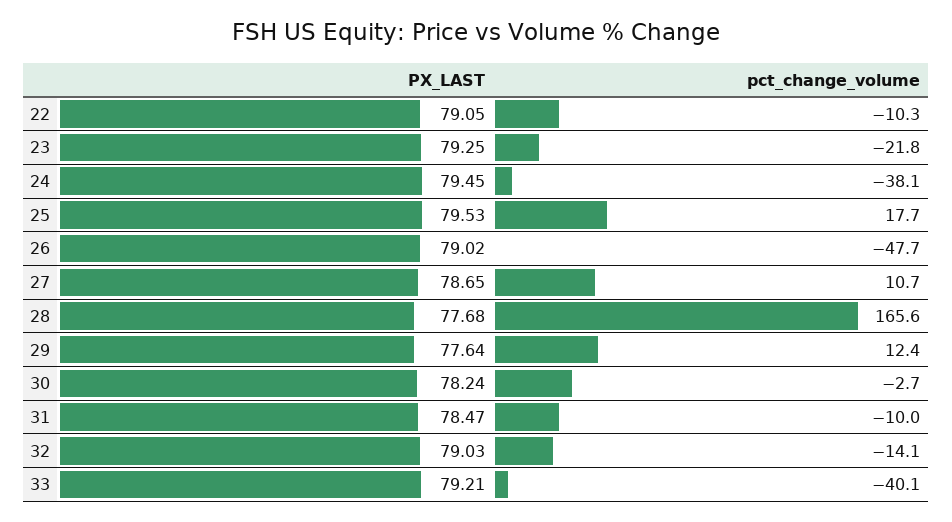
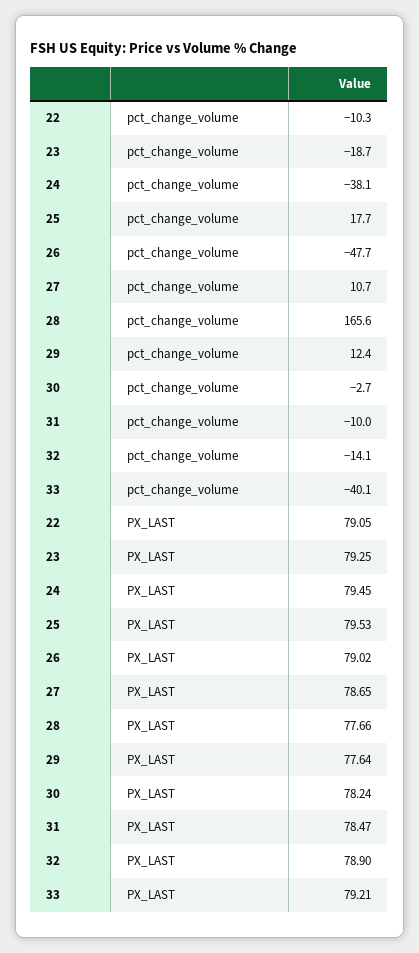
pct_change_volume, 23: -21.8 -> -18.7
PX_LAST, 28: 77.68 -> 77.66
PX_LAST, 32: 79.03 -> 78.9

